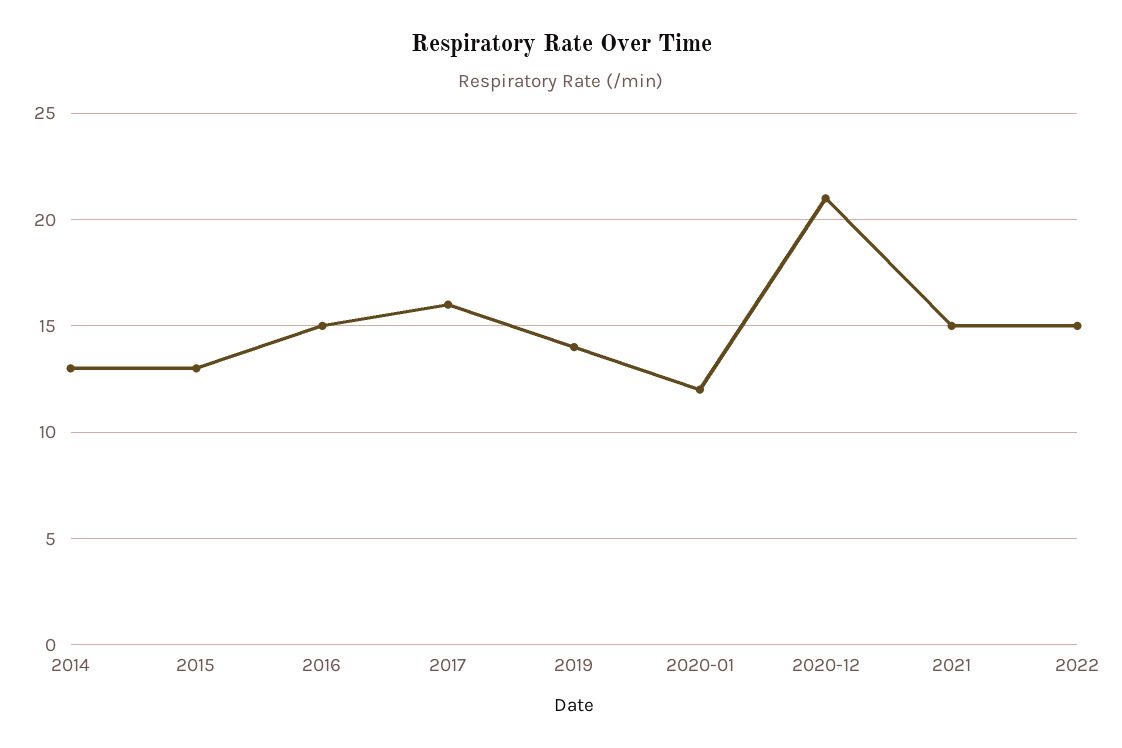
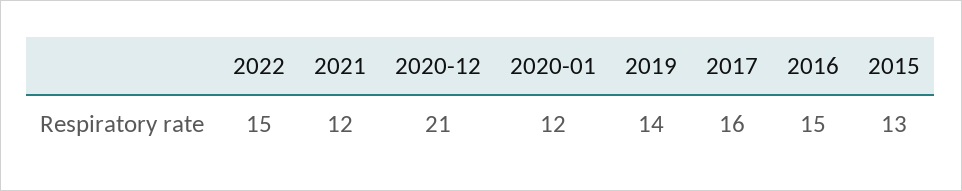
2014: 13 -> none
2021: 15 -> 12

